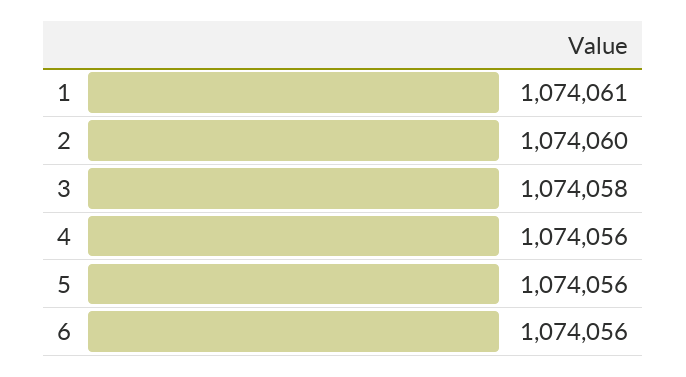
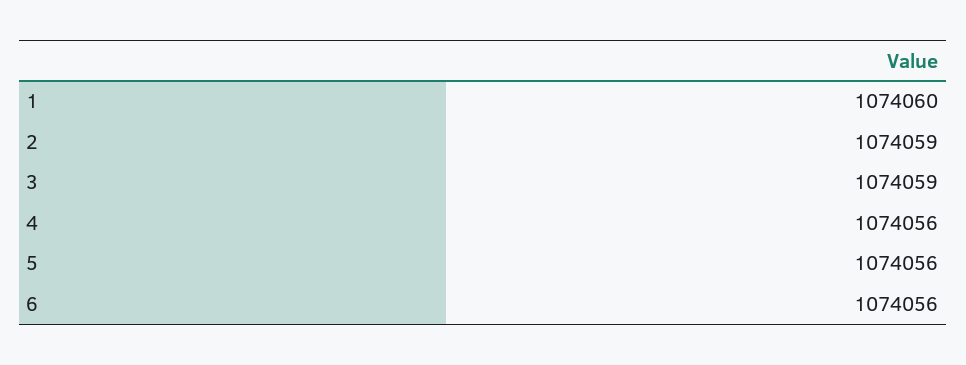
1: 1074061 -> 1074060
2: 1074060 -> 1074059
3: 1074058 -> 1074059

